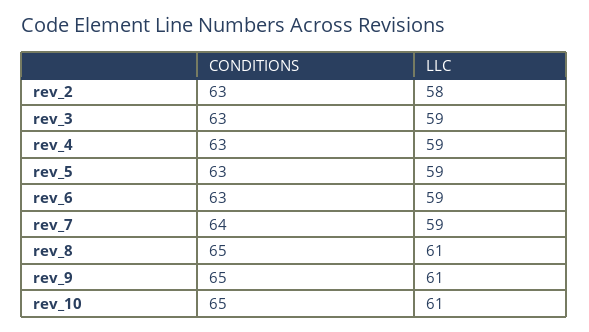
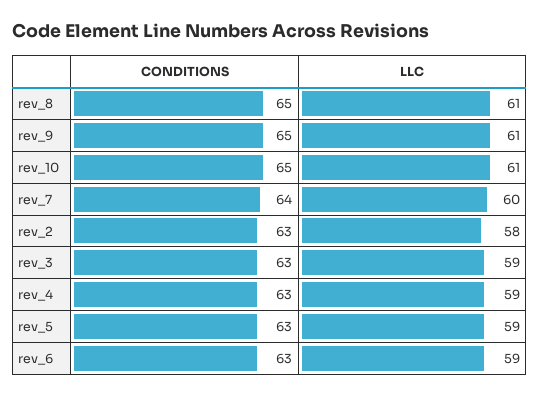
LLC, rev_7: 59 -> 60

